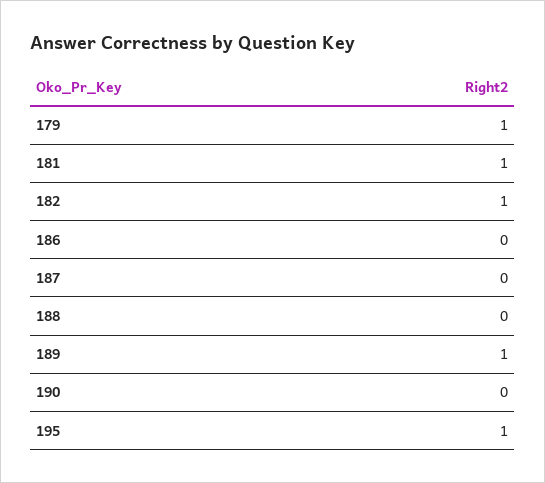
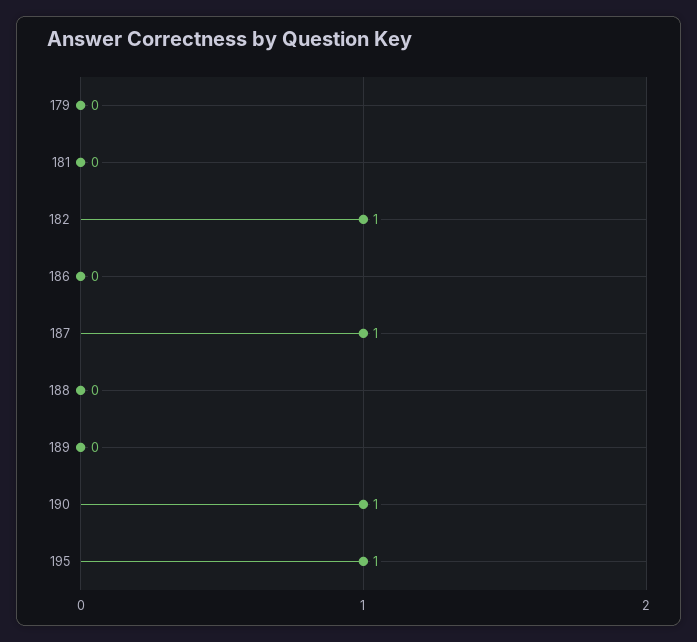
179: 1 -> 0
181: 1 -> 0
187: 0 -> 1
189: 1 -> 0
190: 0 -> 1

